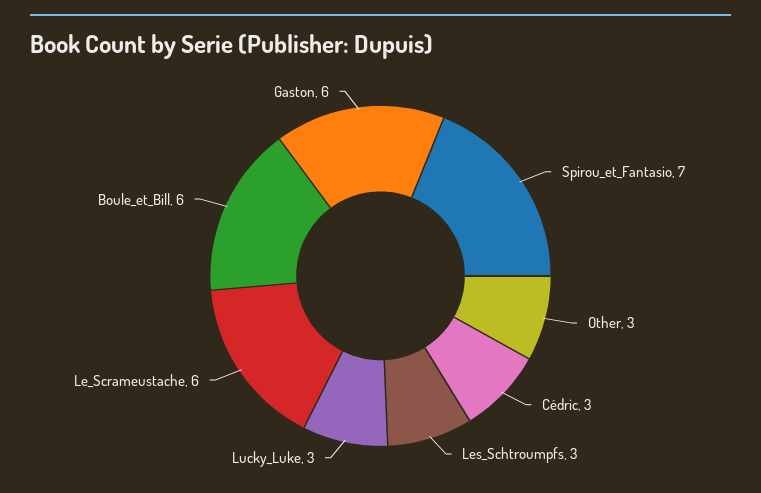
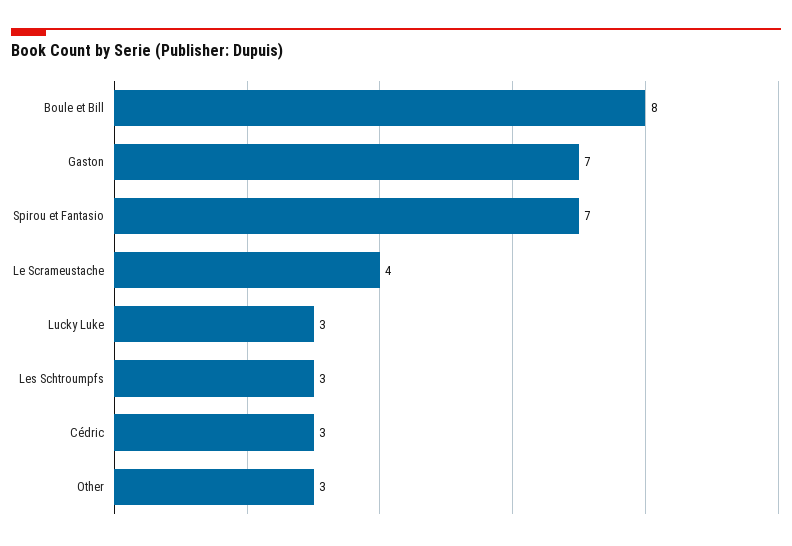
Le_Scrameustache: 6 -> 4
Boule_et_Bill: 6 -> 8
Gaston: 6 -> 7

